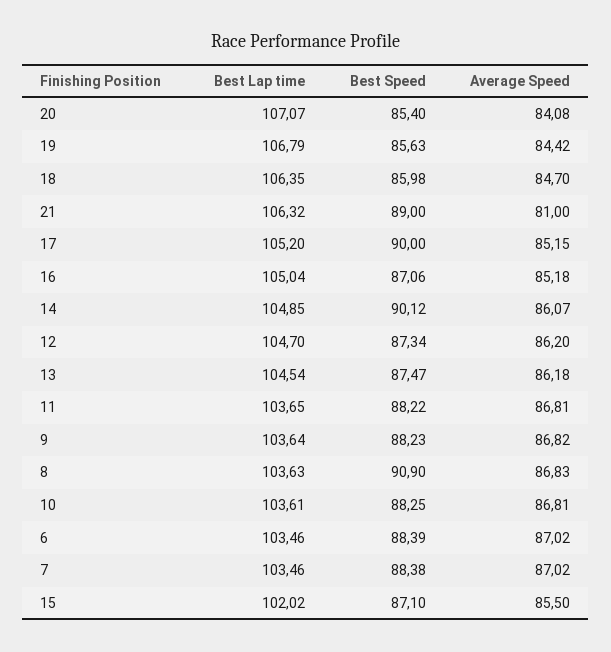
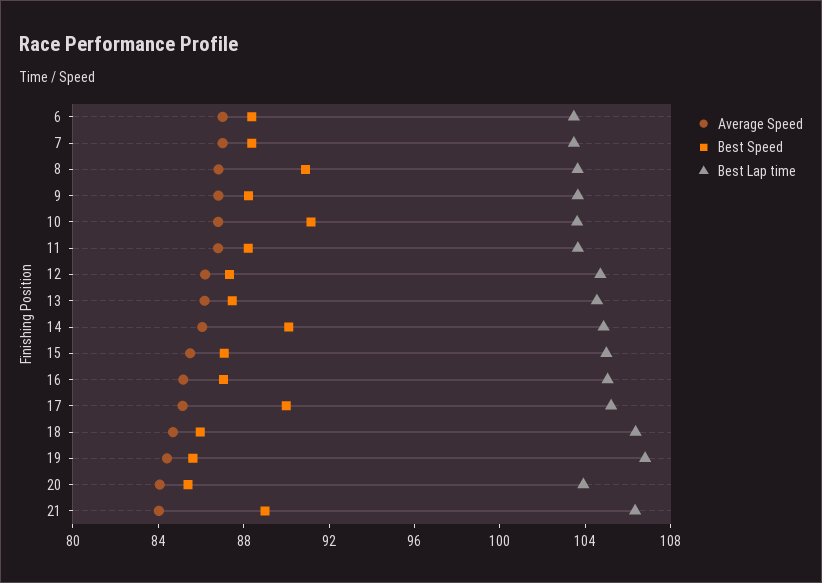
Best Lap time, 20: 107.07 -> 104
Average Speed, 21: 81 -> 84
Best Speed, 10: 88.25 -> 91
Best Lap time, 15: 102.02 -> 105

